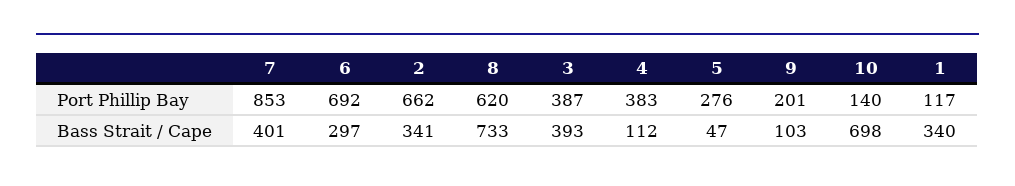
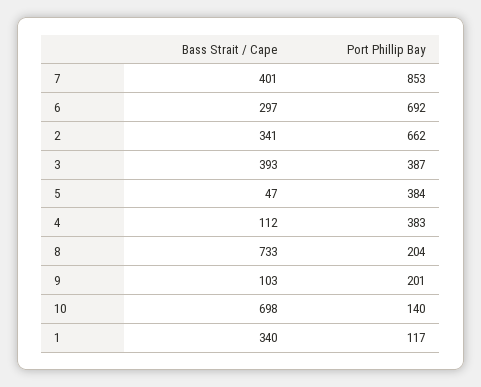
8, Port Phillip Bay: 620 -> 204
5, Port Phillip Bay: 276 -> 384

